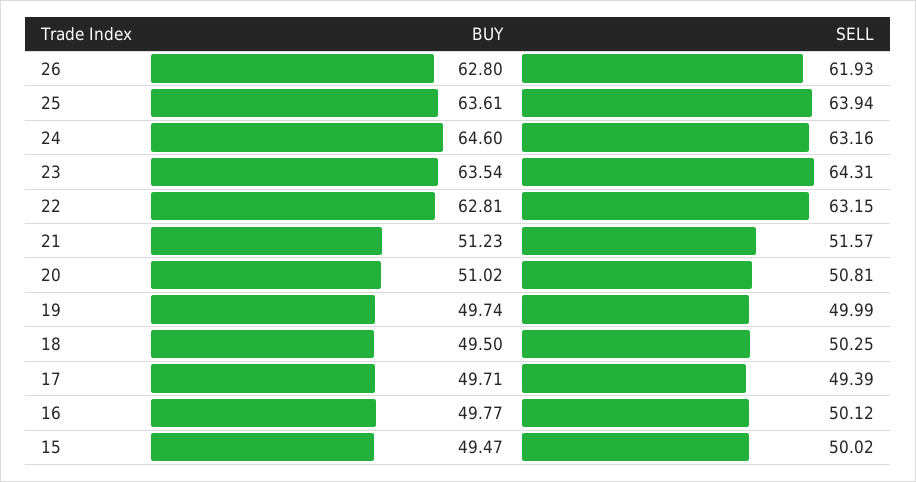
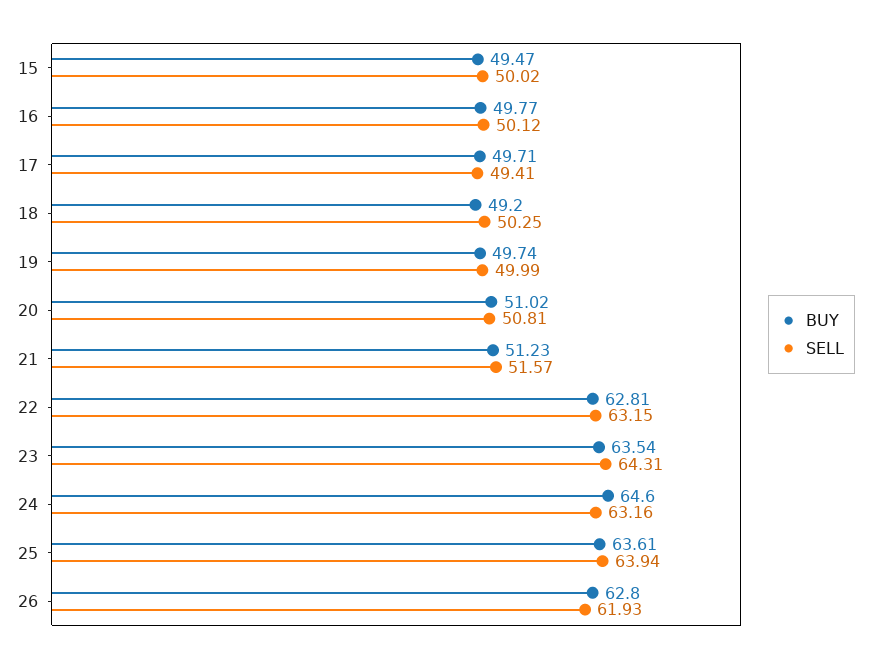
BUY, 18: 49.5 -> 49.2
SELL, 17: 49.39 -> 49.41

